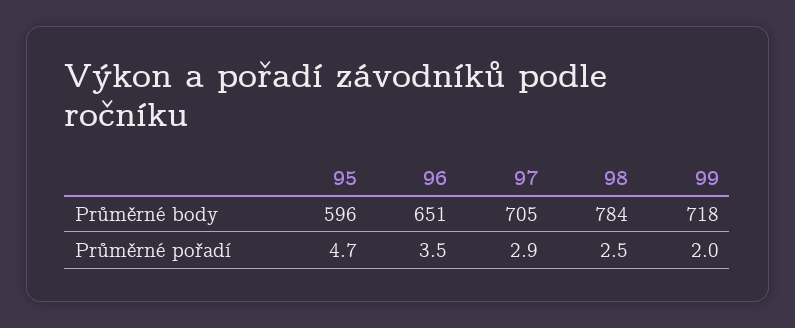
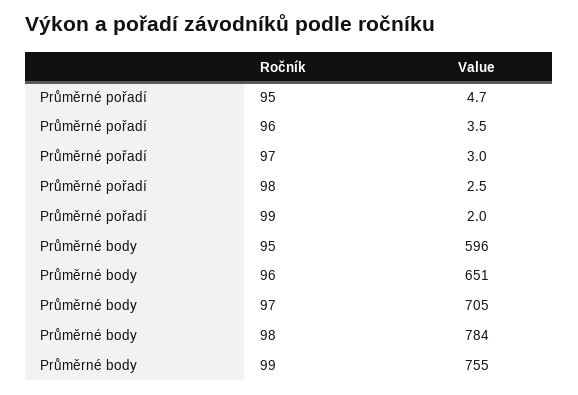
99, Průměrné body: 718 -> 755
97, Průměrné pořadí: 2.9 -> 3

